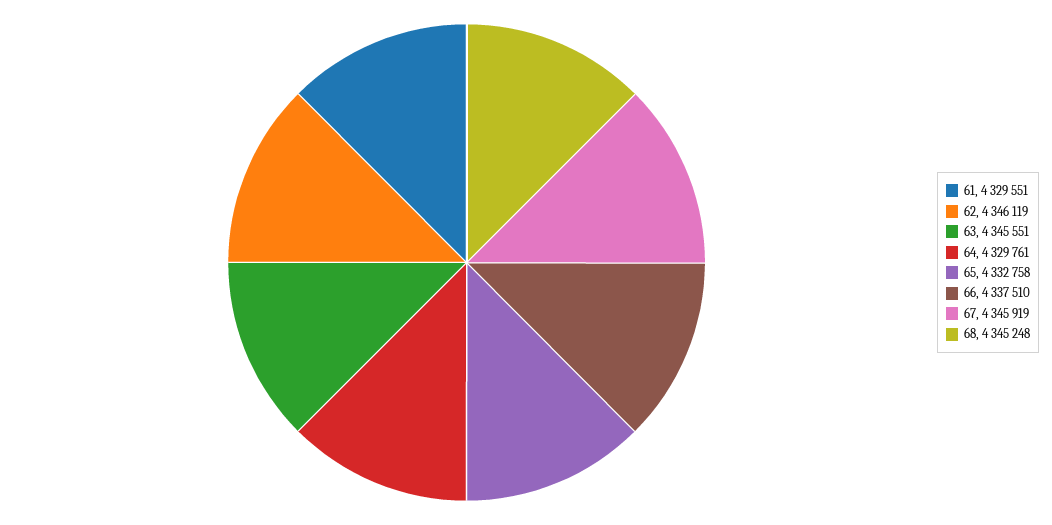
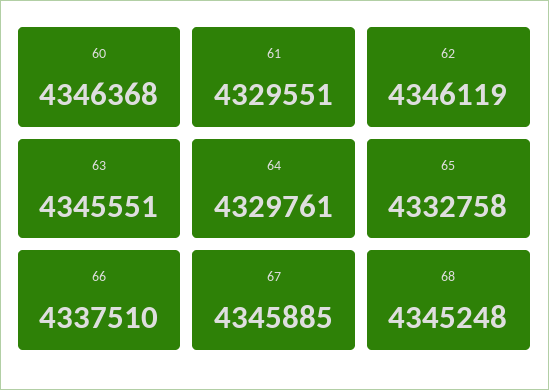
67: 4345919 -> 4345885
60: none -> 4346368

